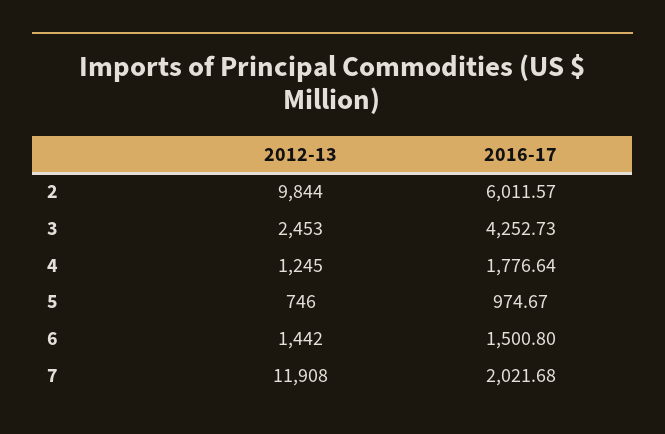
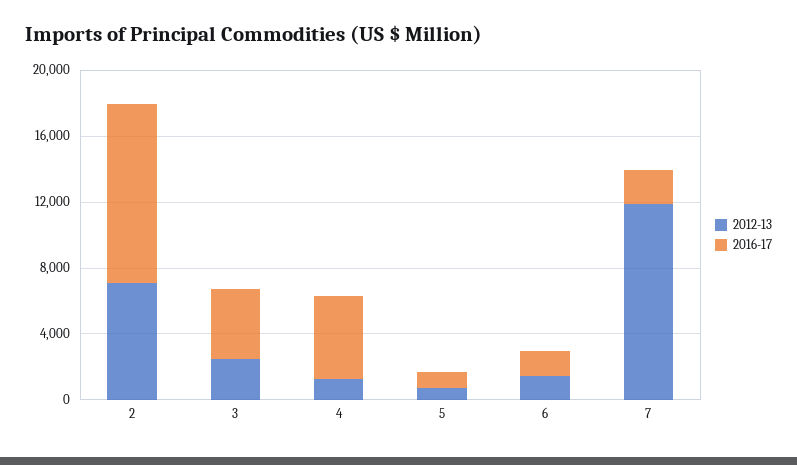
2012-13, 2: 9844 -> 7000
2016-17, 2: 6011.57 -> 11000
2016-17, 4: 1776.64 -> 5000

